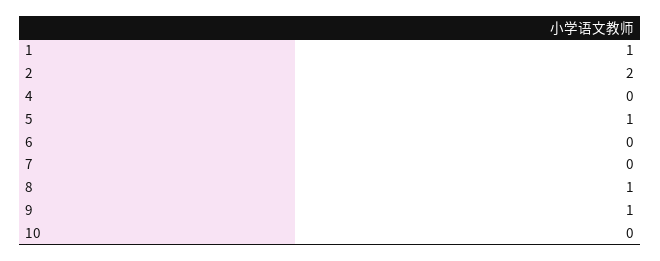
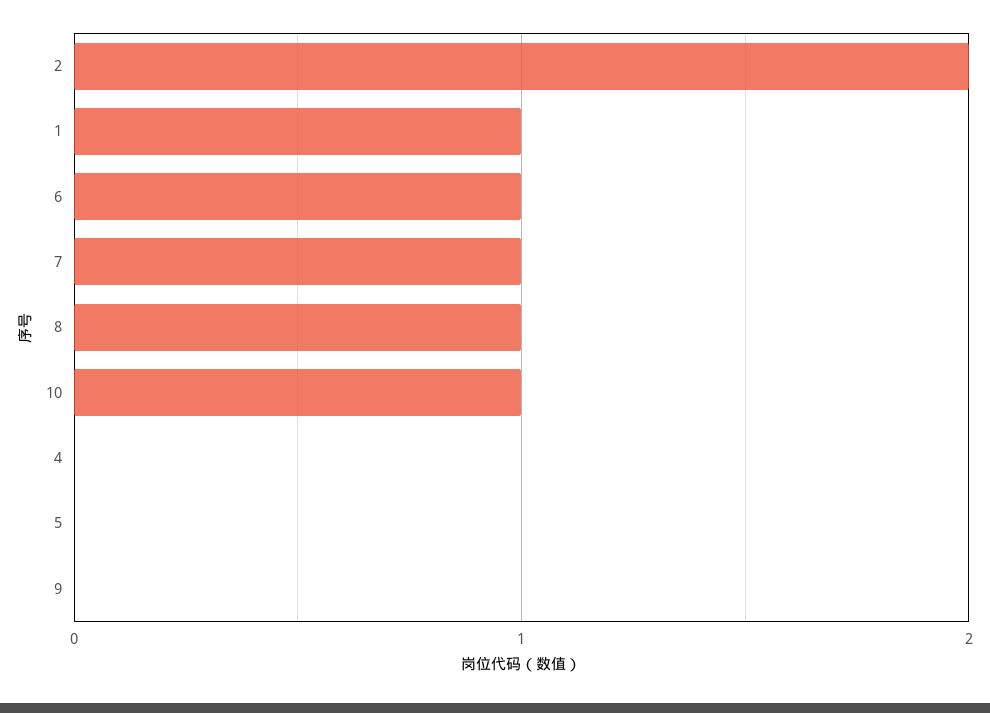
5: 1 -> 0
6: 0 -> 1
7: 0 -> 1
9: 1 -> 0
10: 0 -> 1

